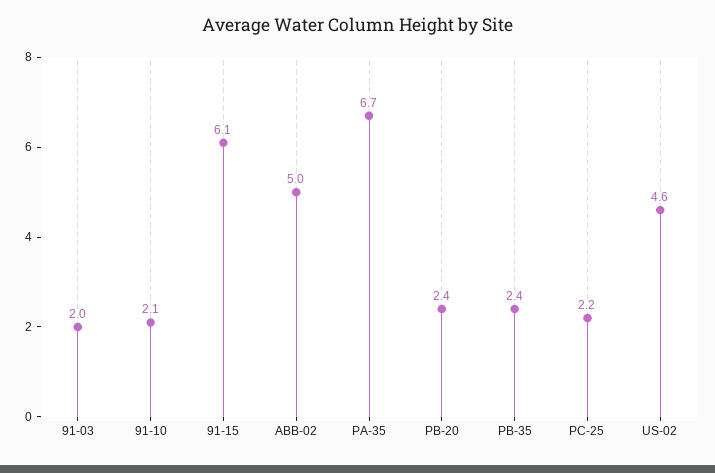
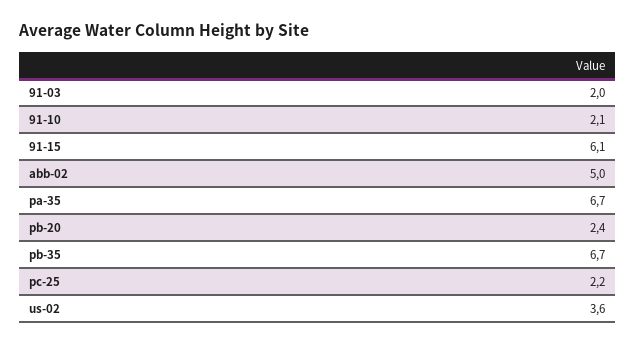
PB-35: 2.4 -> 6.7
US-02: 4.6 -> 3.6

